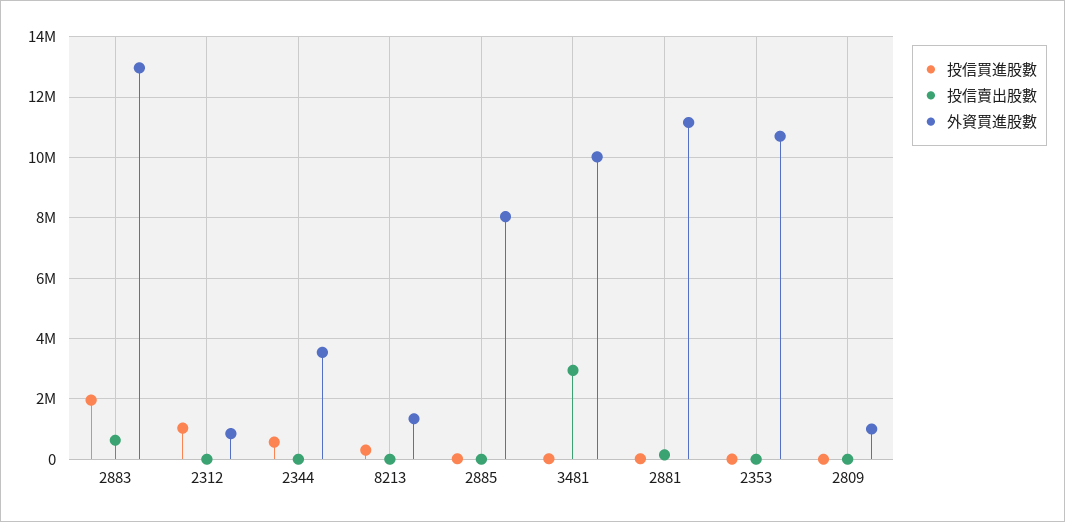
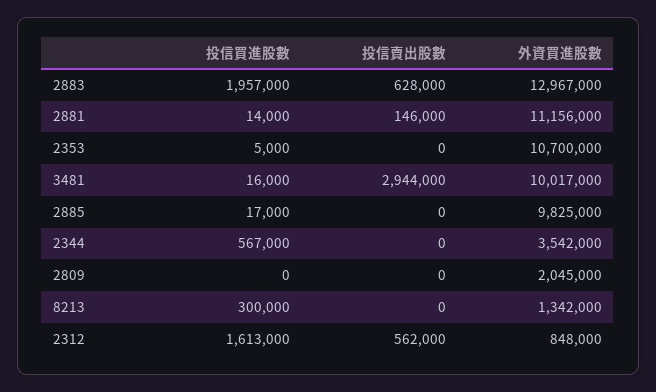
投信買進股數, 2312: 1000000 -> 1613000
投信賣出股數, 2312: 0 -> 562000
外資買進股數, 2885: 8000000 -> 9825000
外資買進股數, 2809: 1000000 -> 2045000

